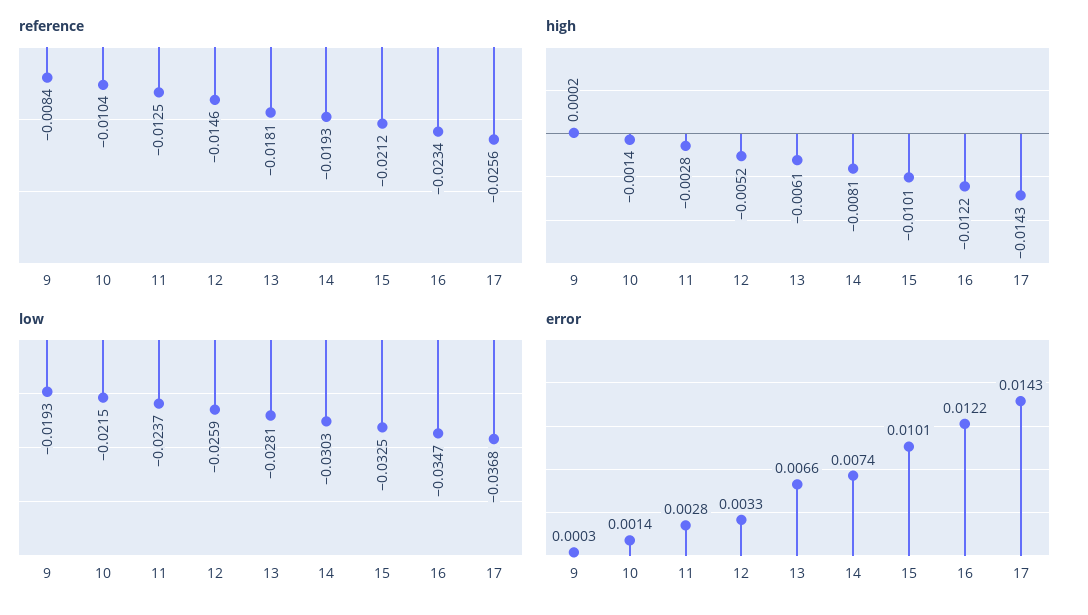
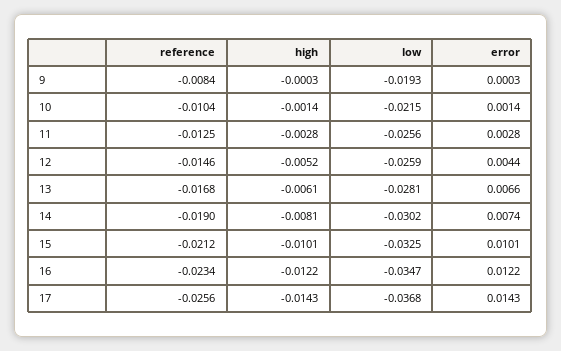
reference, 13: -0.0181 -> -0.0168
reference, 14: -0.0193 -> -0.019
high, 9: 0.0002 -> -0.0003
low, 11: -0.0237 -> -0.0256
low, 14: -0.0303 -> -0.0302
error, 12: 0.0033 -> 0.0044

